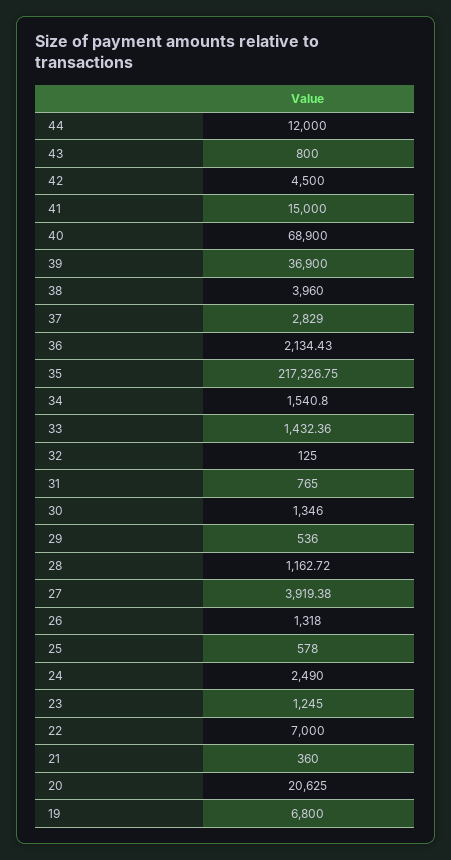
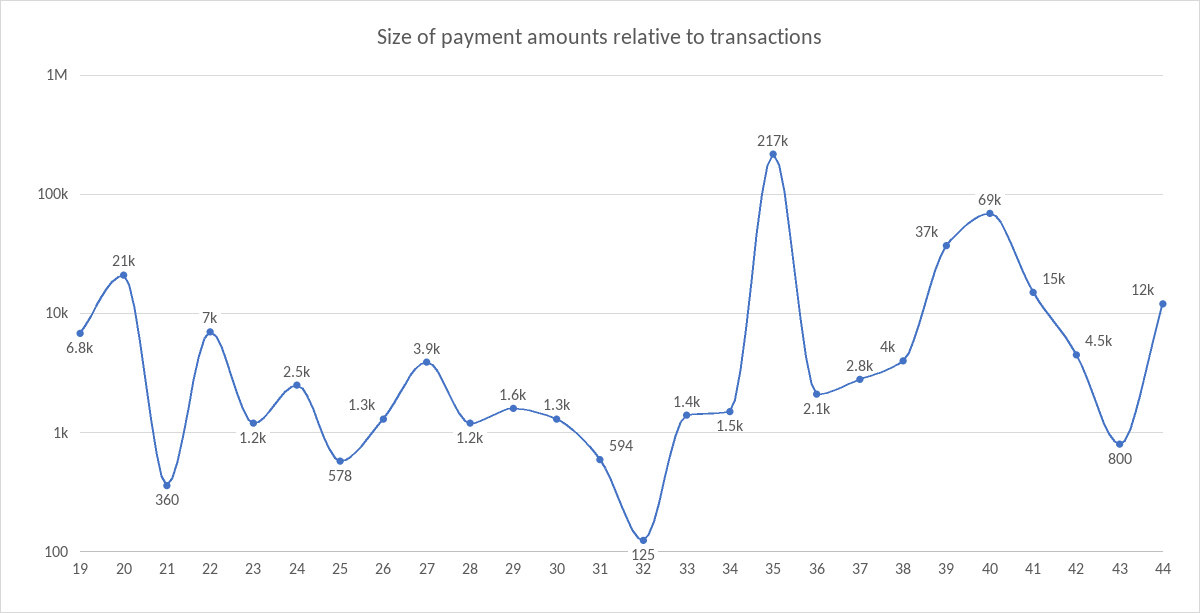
31: 765 -> 594
29: 536 -> 1600

